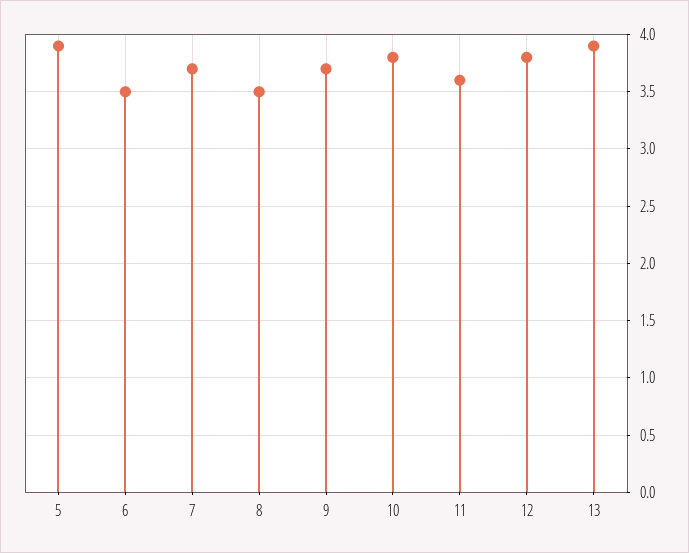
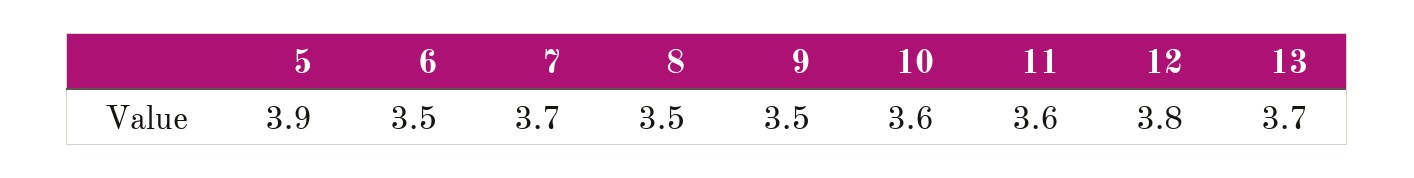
9: 3.7 -> 3.5
10: 3.8 -> 3.6
13: 3.9 -> 3.7

